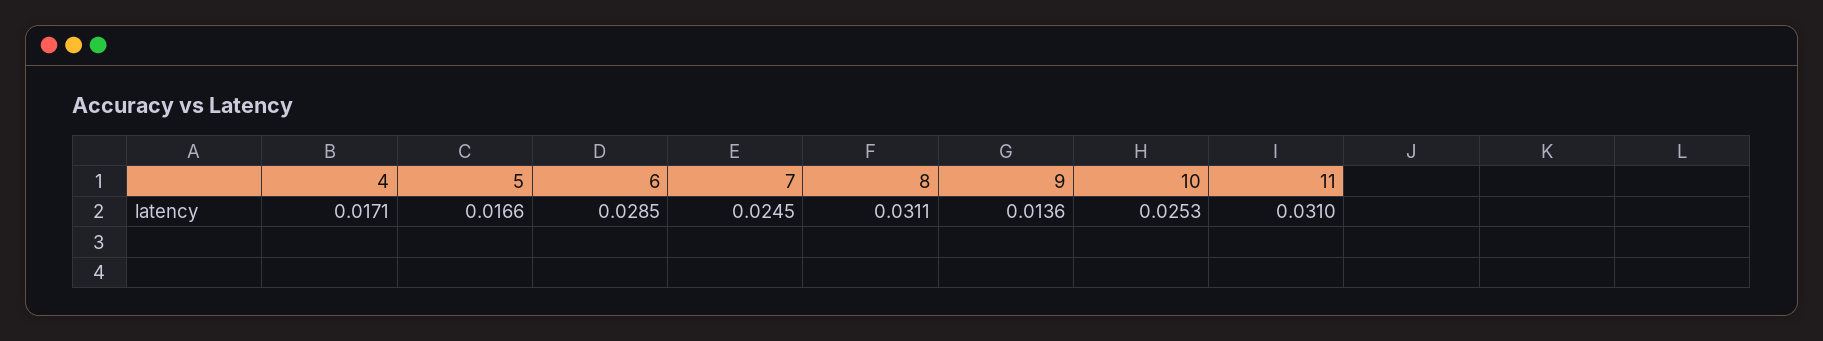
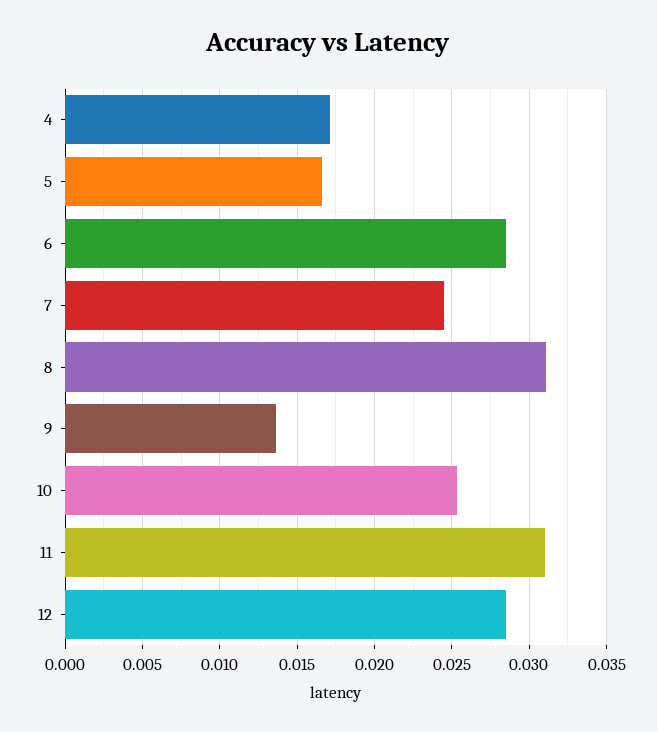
12: none -> 0.0285

